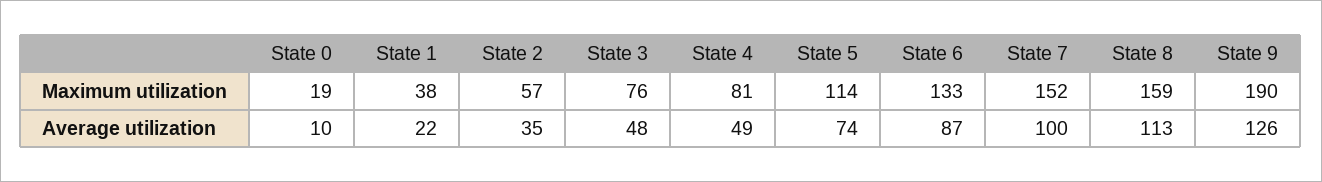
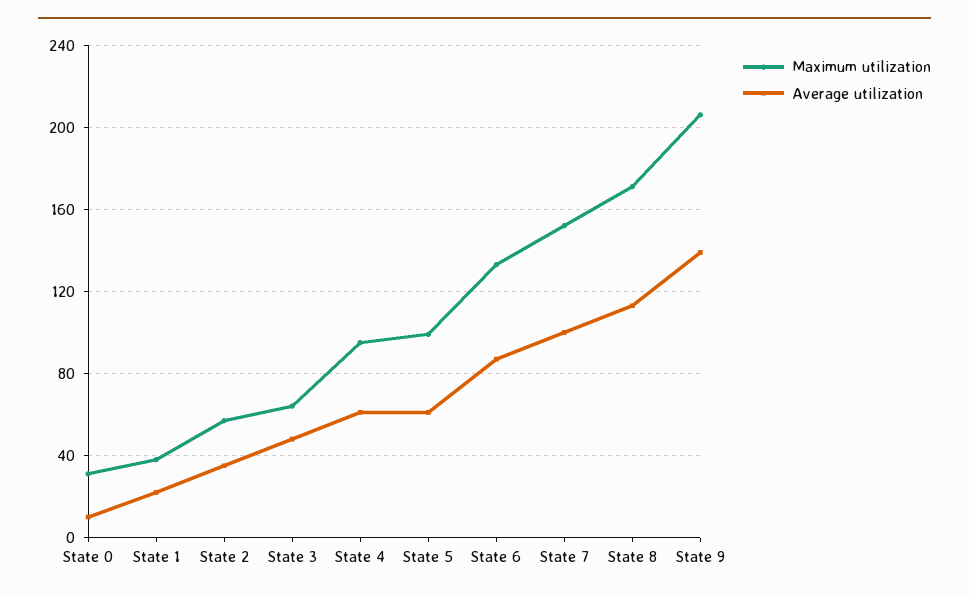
Maximum utilization, State 0: 19 -> 30
Maximum utilization, State 3: 76 -> 65
Maximum utilization, State 4: 81 -> 95
Maximum utilization, State 5: 114 -> 100
Maximum utilization, State 8: 159 -> 170
Maximum utilization, State 9: 190 -> 205
Average utilization, State 4: 49 -> 60
Average utilization, State 5: 74 -> 60
Average utilization, State 9: 126 -> 140

